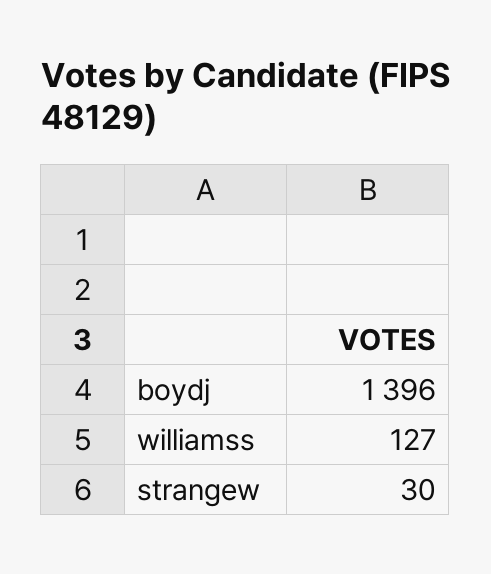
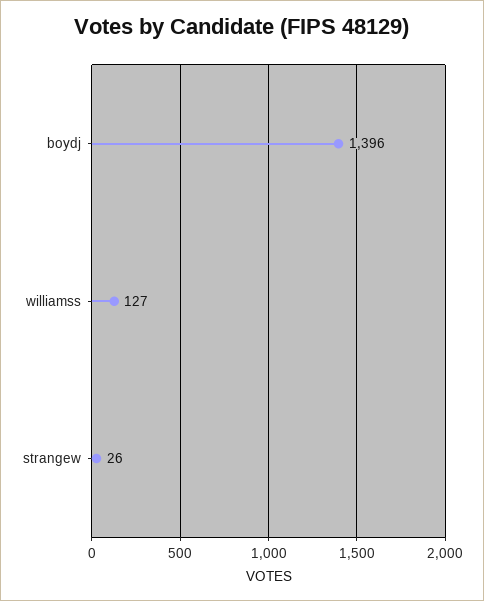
strangew: 30 -> 26

